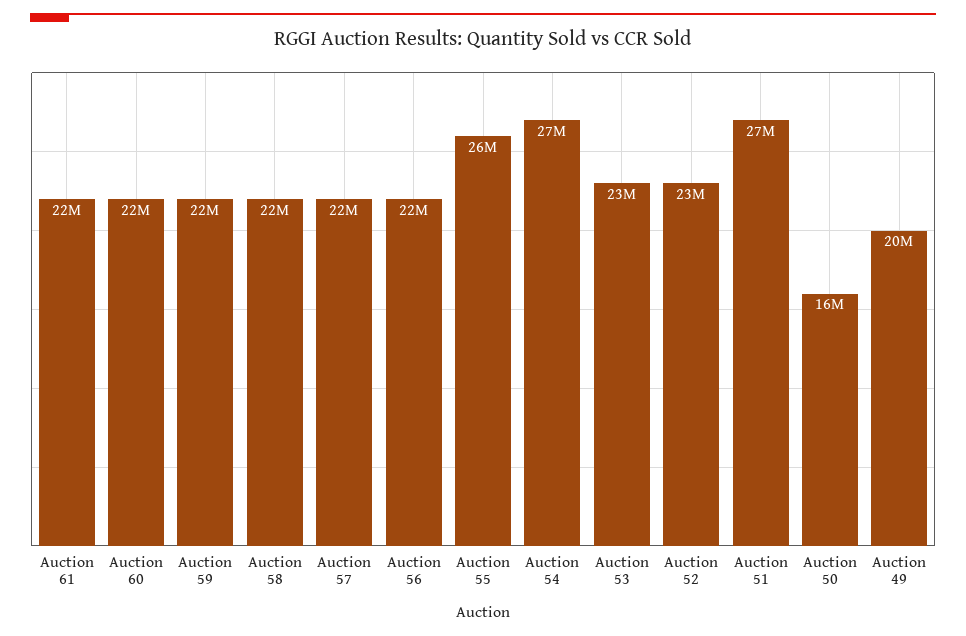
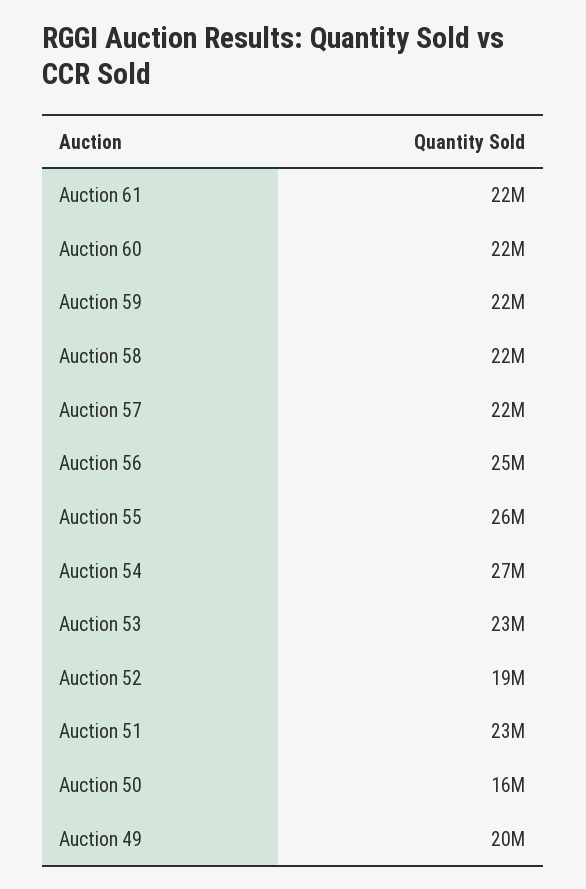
Auction 56: 22000000 -> 25000000
Auction 52: 23000000 -> 19000000
Auction 51: 27000000 -> 23000000

